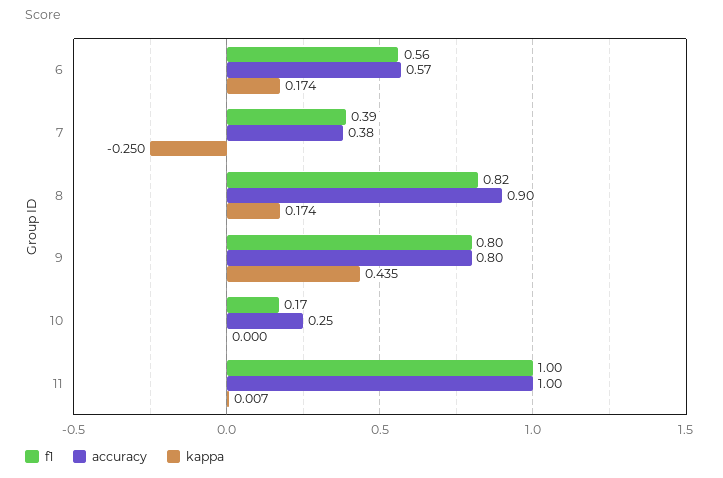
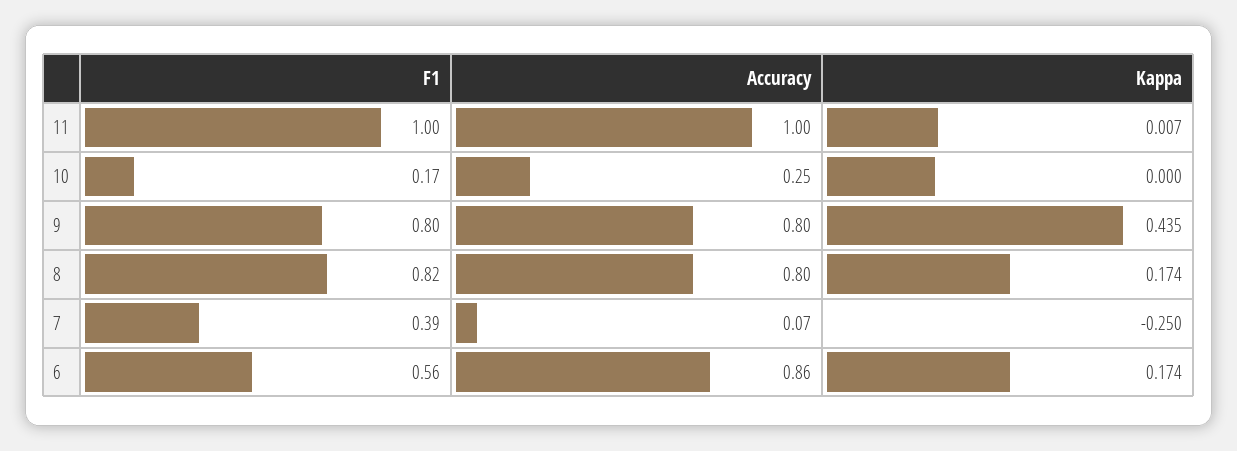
accuracy, 6: 0.57 -> 0.86
accuracy, 7: 0.38 -> 0.07
accuracy, 8: 0.9 -> 0.8

